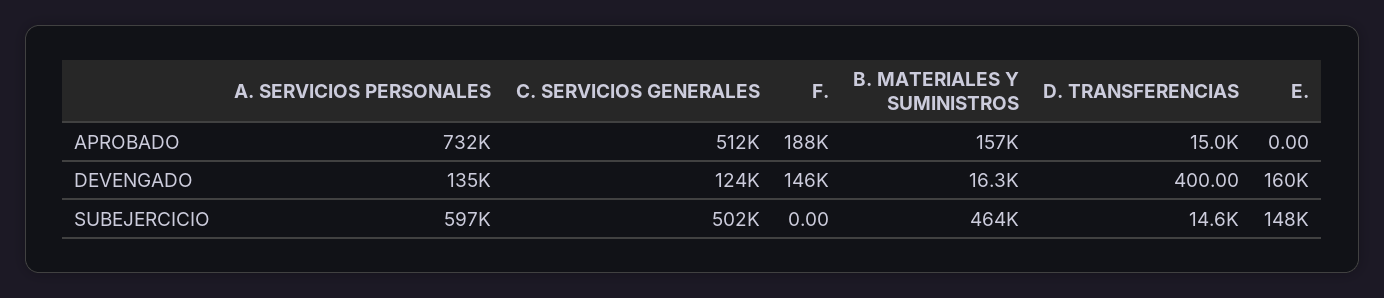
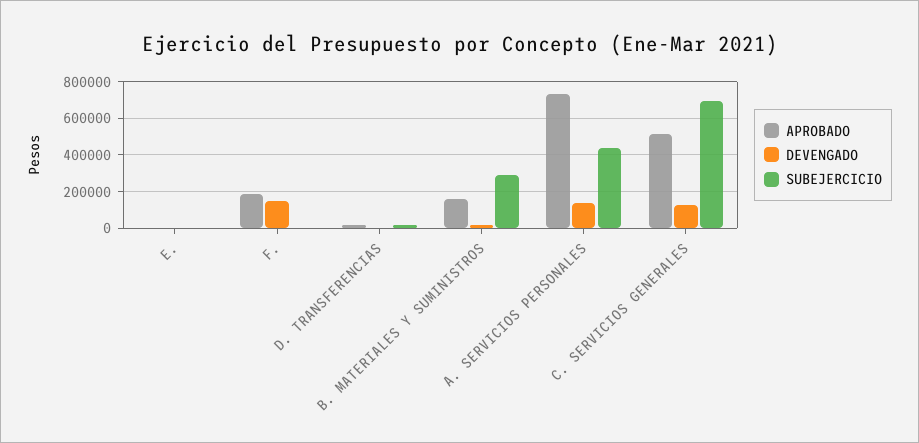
DEVENGADO, E.: 160000 -> 0
SUBEJERCICIO, A. SERVICIOS PERSONALES: 597000 -> 450000
SUBEJERCICIO, C. SERVICIOS GENERALES: 502000 -> 700000
SUBEJERCICIO, B. MATERIALES Y SUMINISTROS: 464000 -> 300000
SUBEJERCICIO, E.: 148000 -> 0

